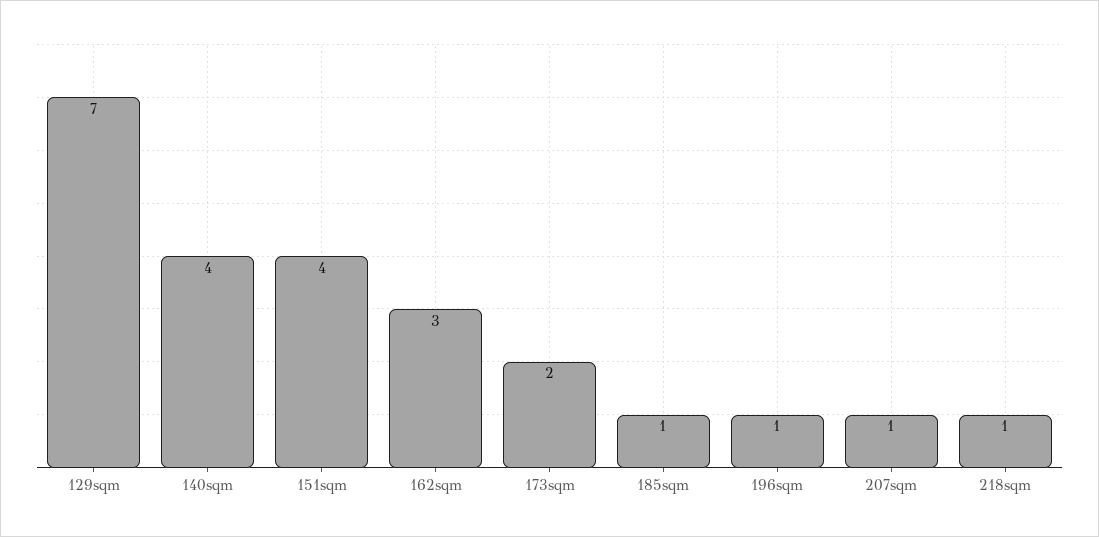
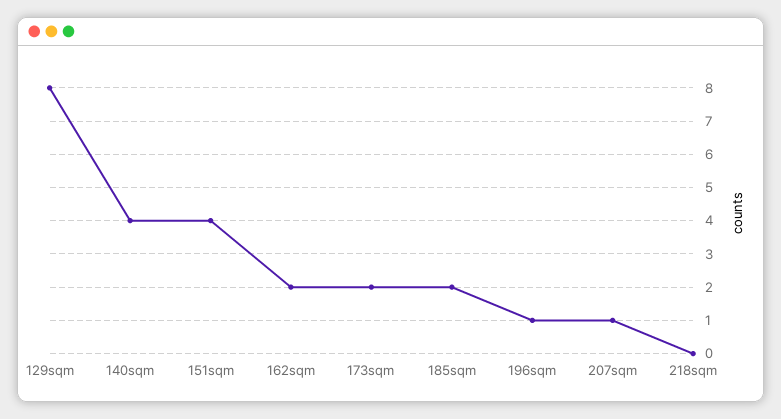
129sqm: 7 -> 8
162sqm: 3 -> 2
185sqm: 1 -> 2
218sqm: 1 -> 0

